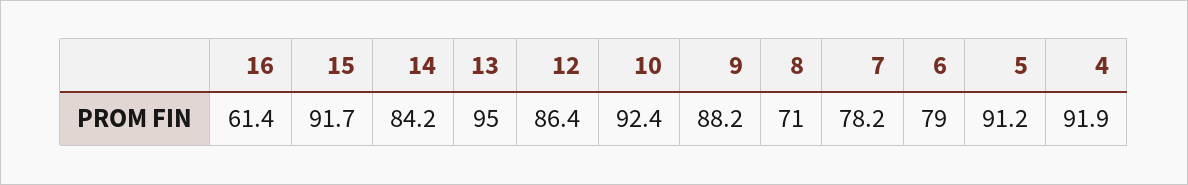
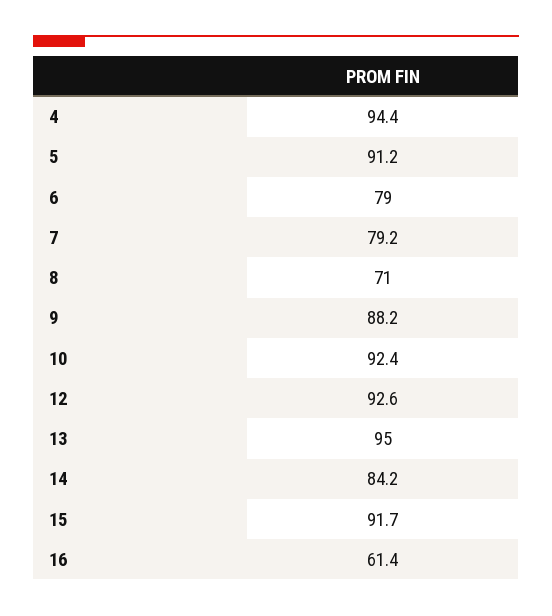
12: 86.4 -> 92.6
7: 78.2 -> 79.2
4: 91.9 -> 94.4

